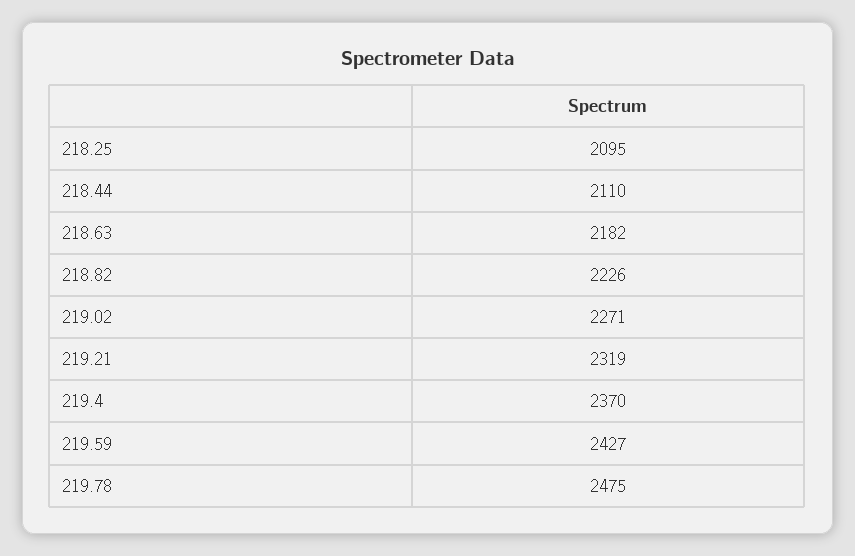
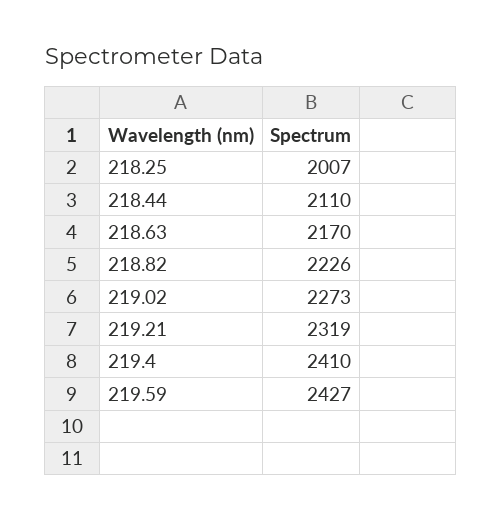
218.25: 2095 -> 2007
218.63: 2182 -> 2170
219.02: 2271 -> 2273
219.4: 2370 -> 2410
219.78: 2475 -> none

